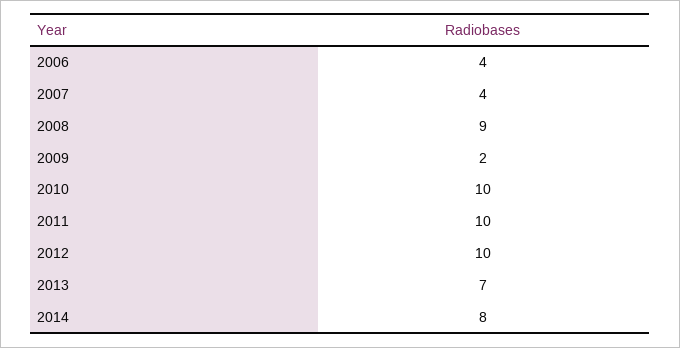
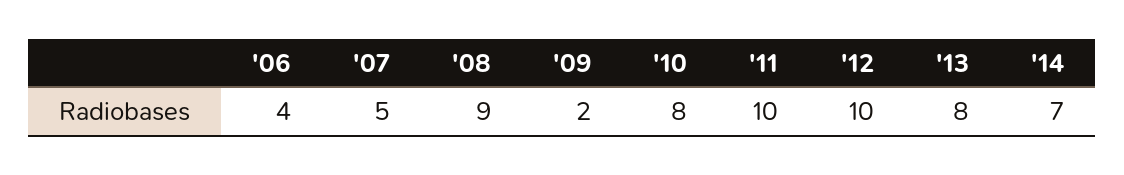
2007: 4 -> 5
2010: 10 -> 8
2013: 7 -> 8
2014: 8 -> 7

